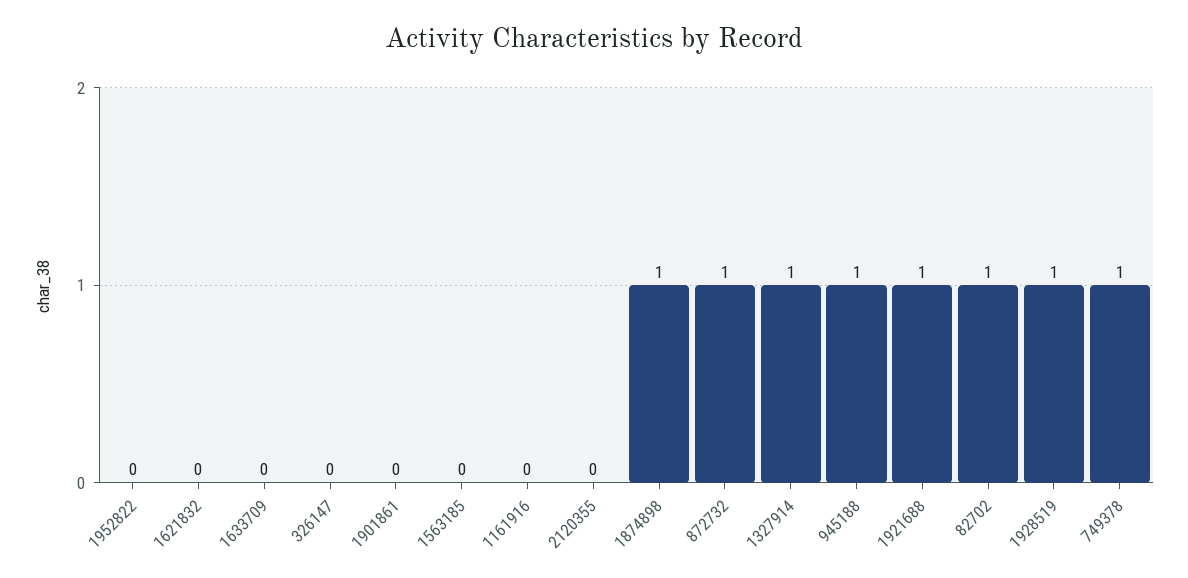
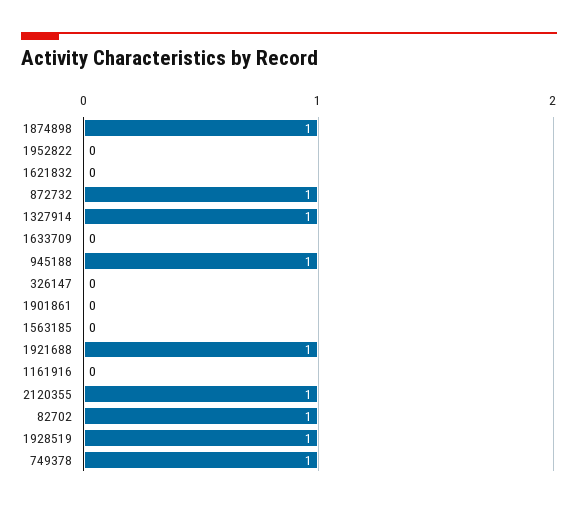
2120355: 0 -> 1

